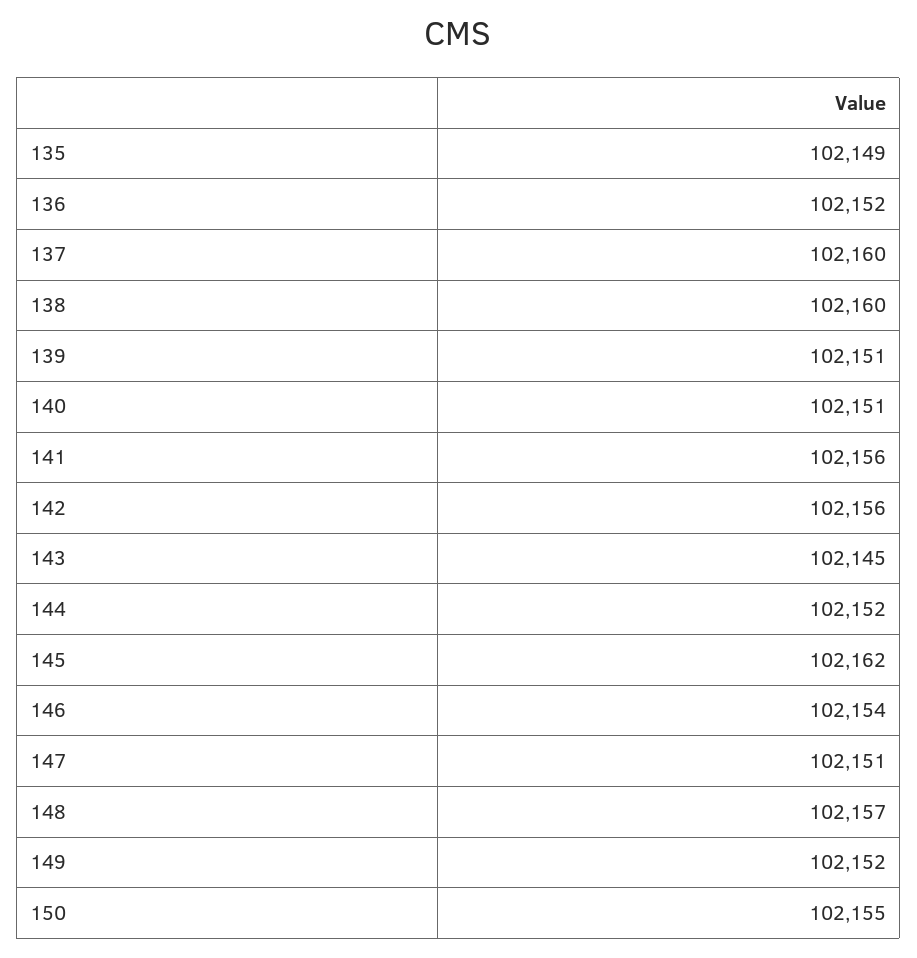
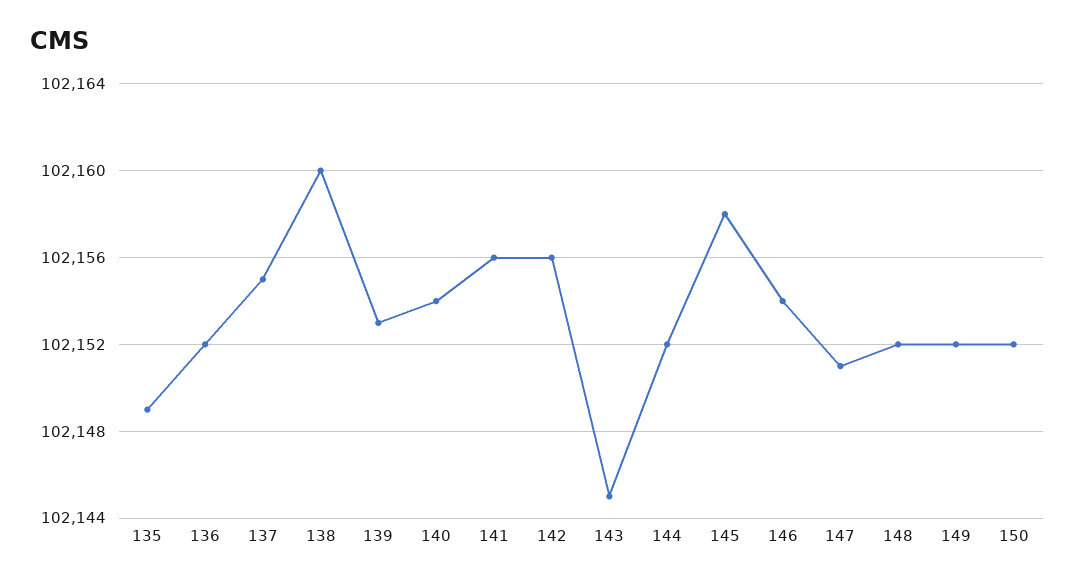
137: 102160 -> 102155
139: 102151 -> 102153
140: 102151 -> 102154
145: 102162 -> 102158
148: 102157 -> 102152
150: 102155 -> 102152

